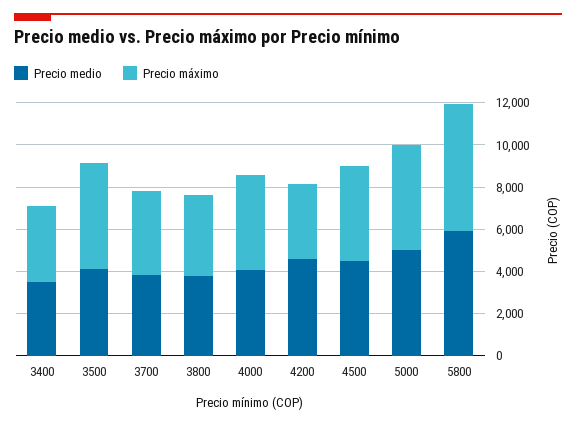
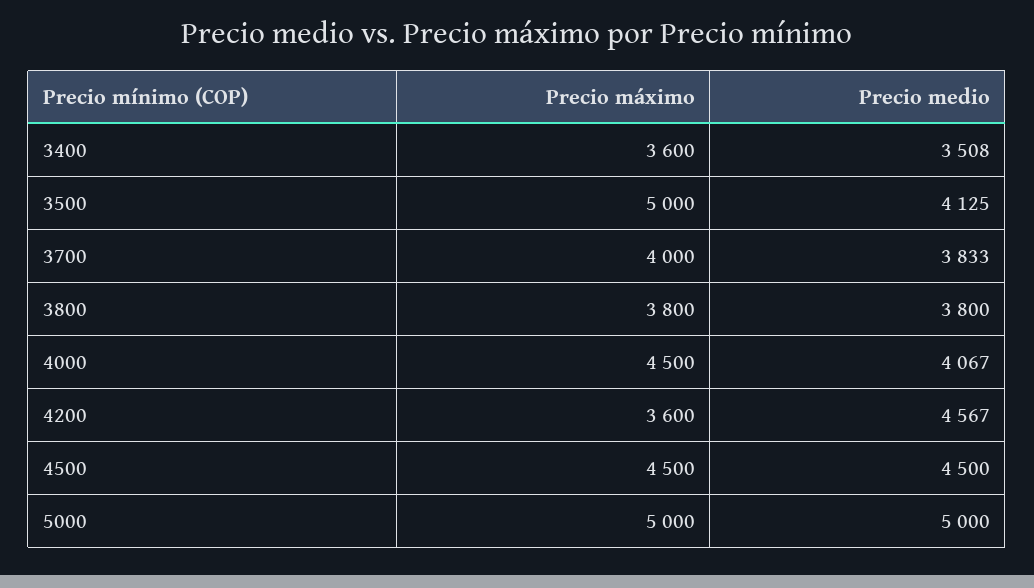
Precio medio, 5800: 6000 -> none
Precio máximo, 5800: 6000 -> none

